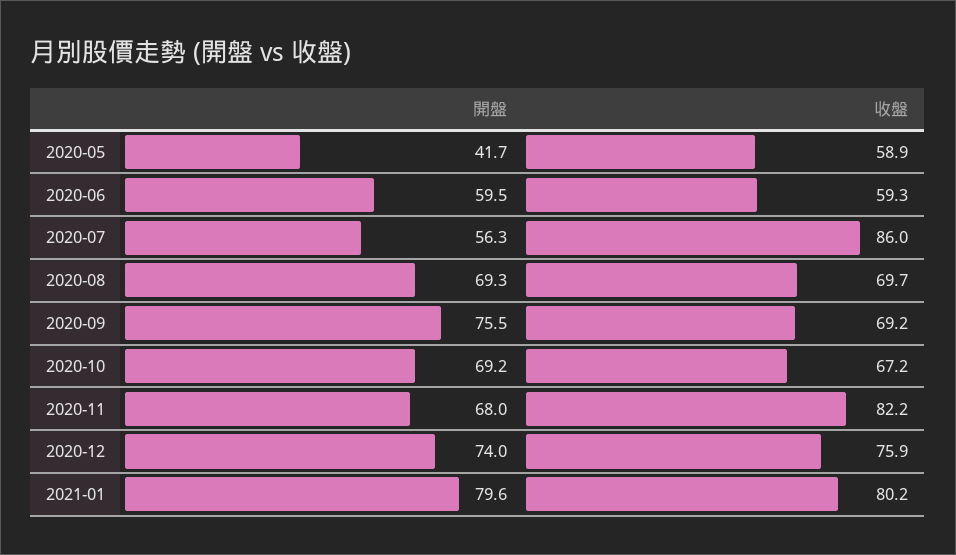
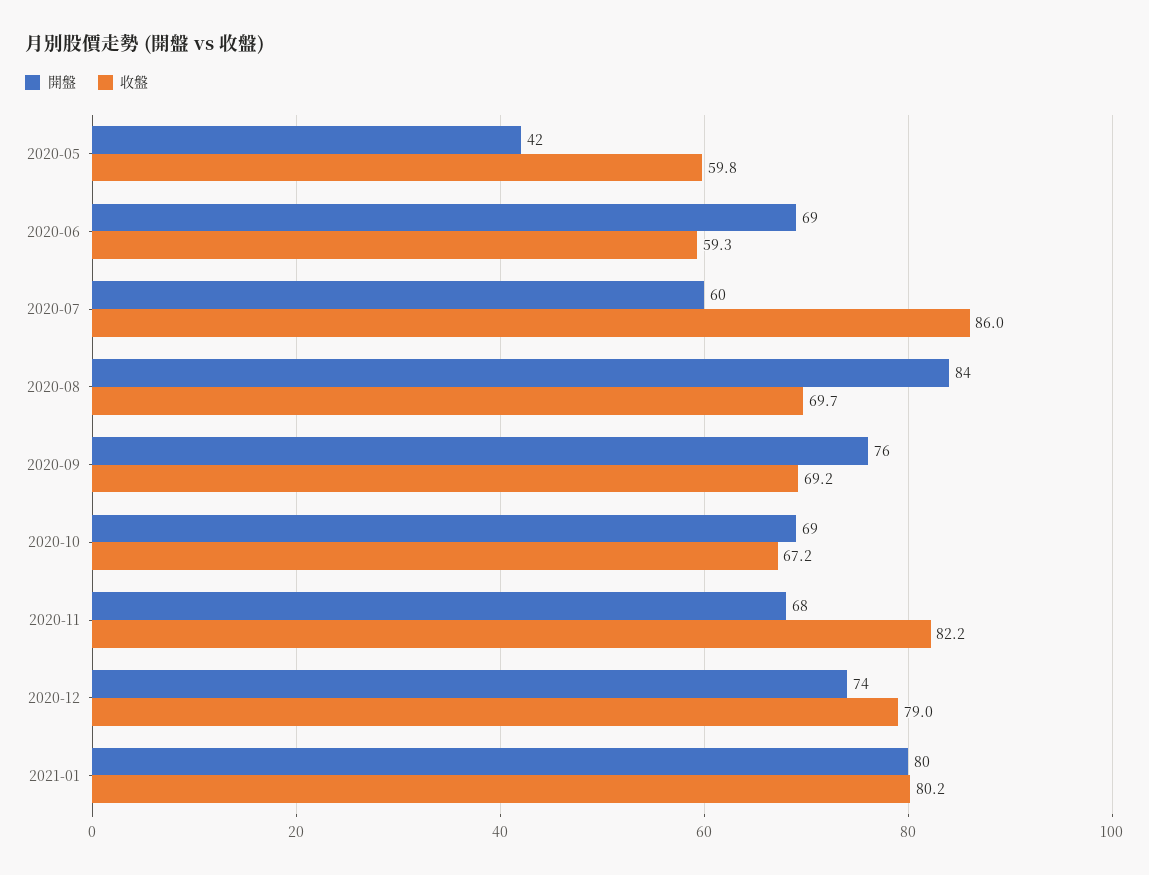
收盤, 2020-05: 58.9 -> 59.8
開盤, 2020-06: 59.5 -> 69
開盤, 2020-07: 56.3 -> 60
開盤, 2020-08: 69.3 -> 84
收盤, 2020-12: 75.9 -> 79

